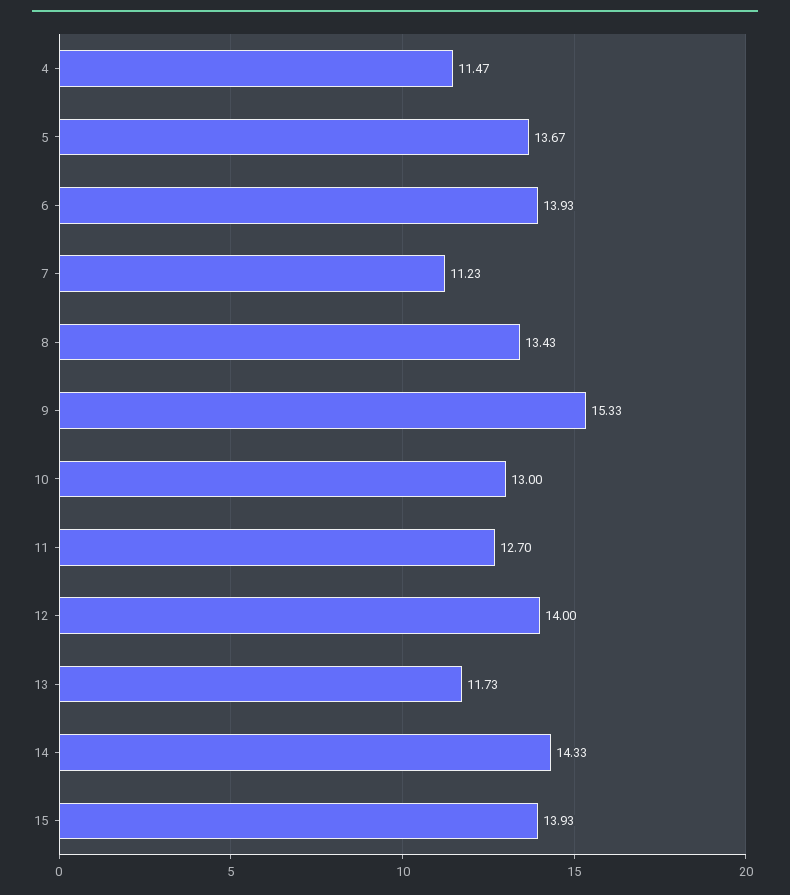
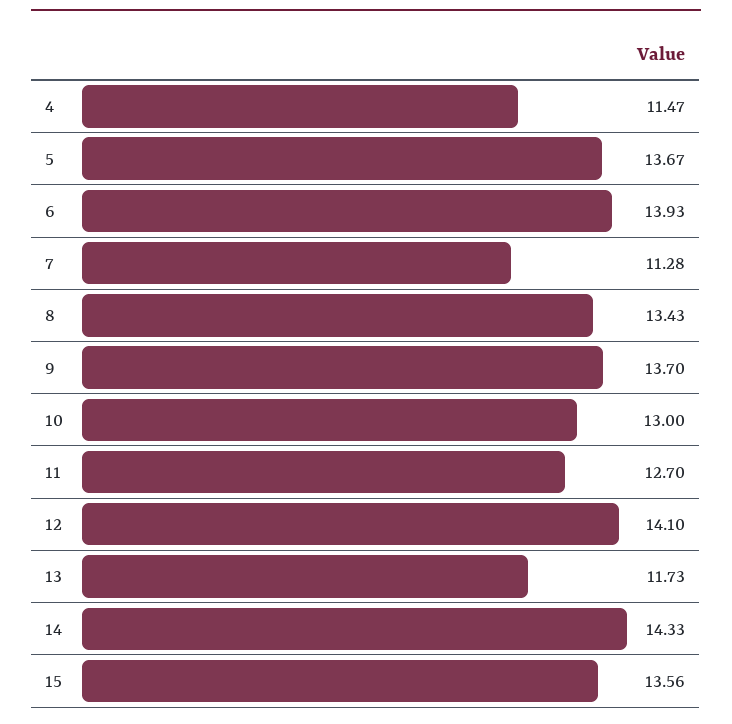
7: 11.23 -> 11.28
9: 15.33 -> 13.7
12: 14 -> 14.1
15: 13.93 -> 13.56

